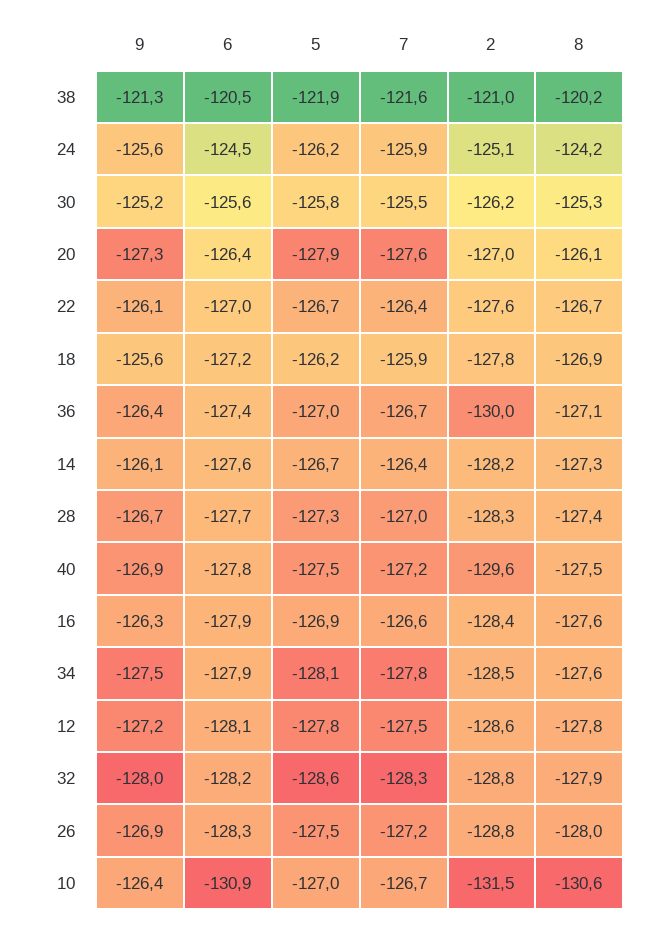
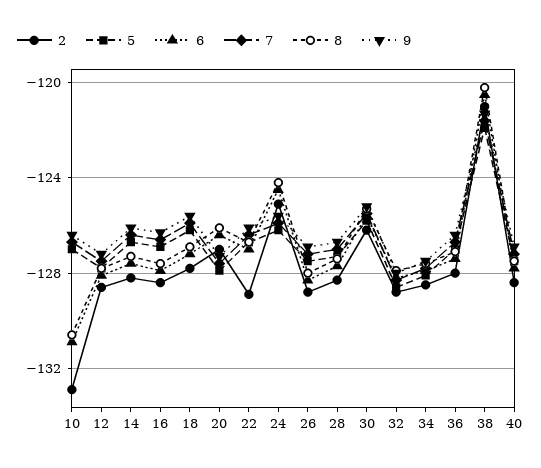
2, 22: -127.6 -> -129
2, 36: -130 -> -128
2, 40: -129.6 -> -128.5
2, 10: -131.5 -> -133

